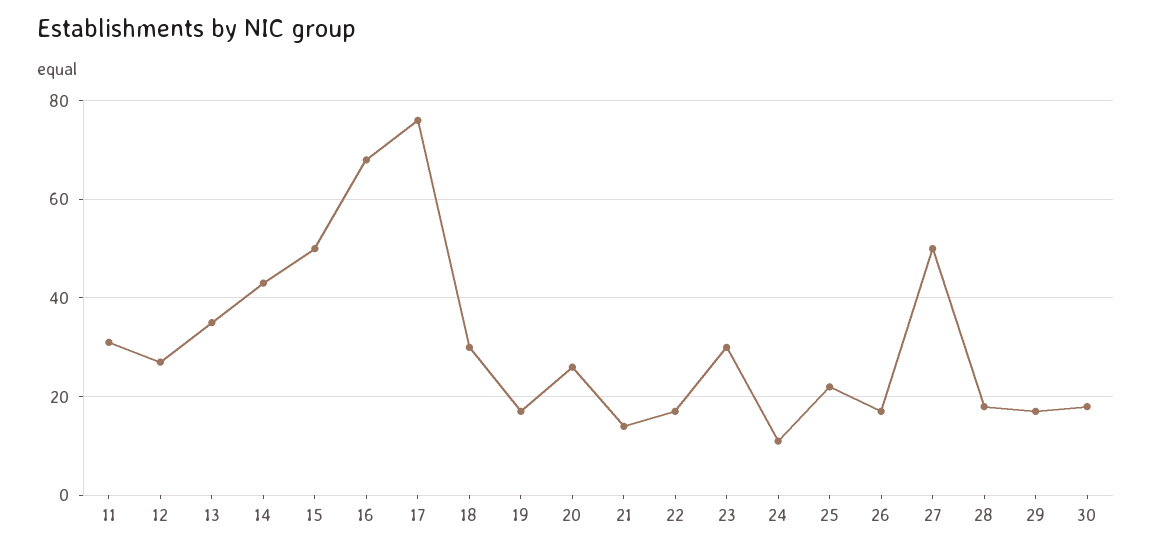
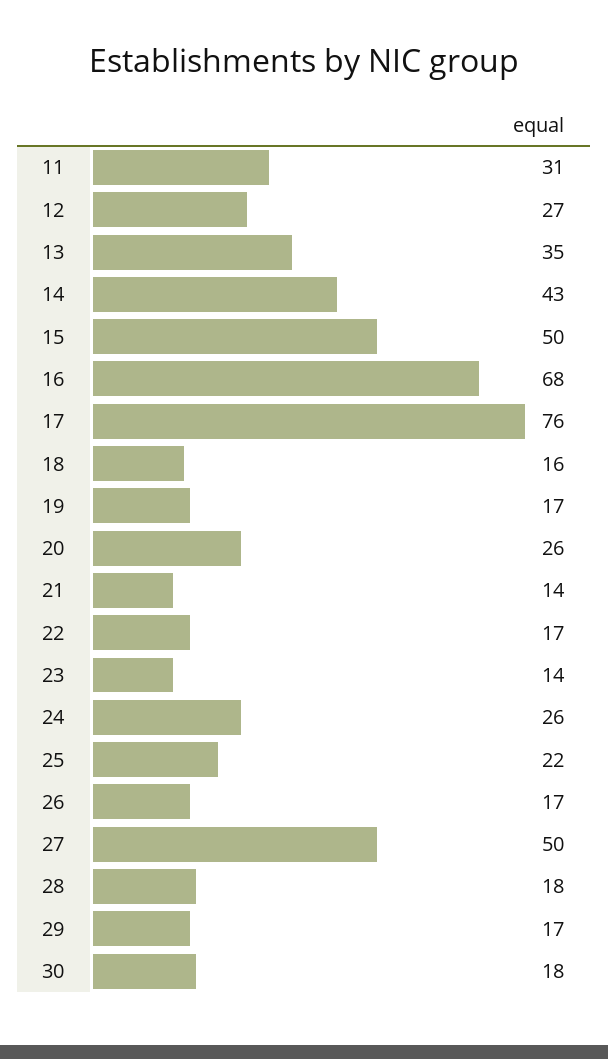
18: 30 -> 16
23: 30 -> 14
24: 10 -> 26

